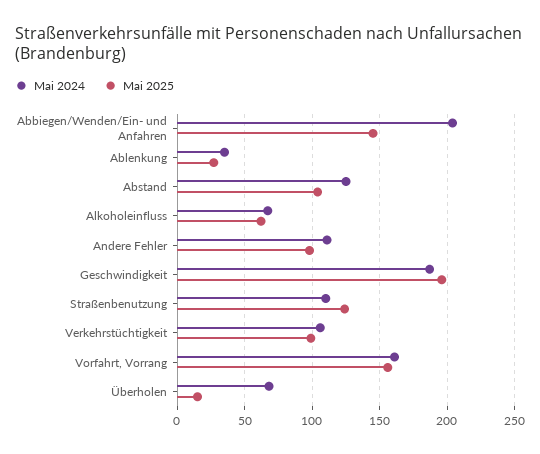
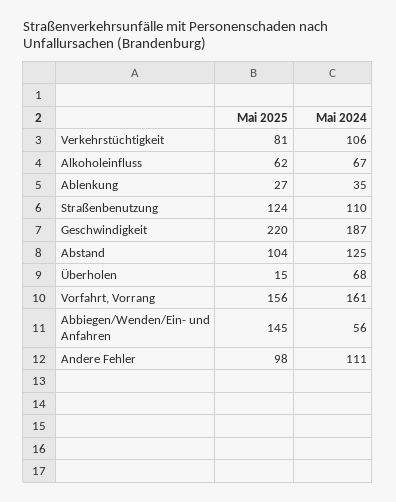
Mai 2024, Abbiegen/Wenden/Ein- und Anfahren: 205 -> 56
Mai 2025, Geschwindigkeit: 195 -> 220
Mai 2025, Verkehrstüchtigkeit: 100 -> 81

